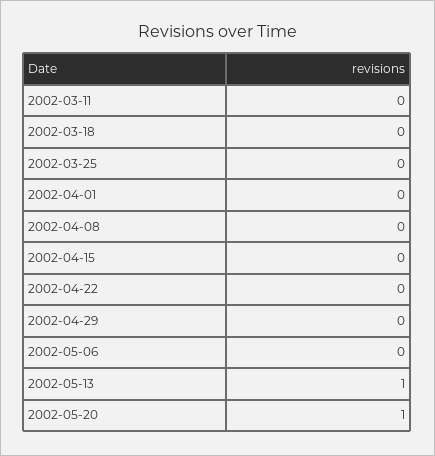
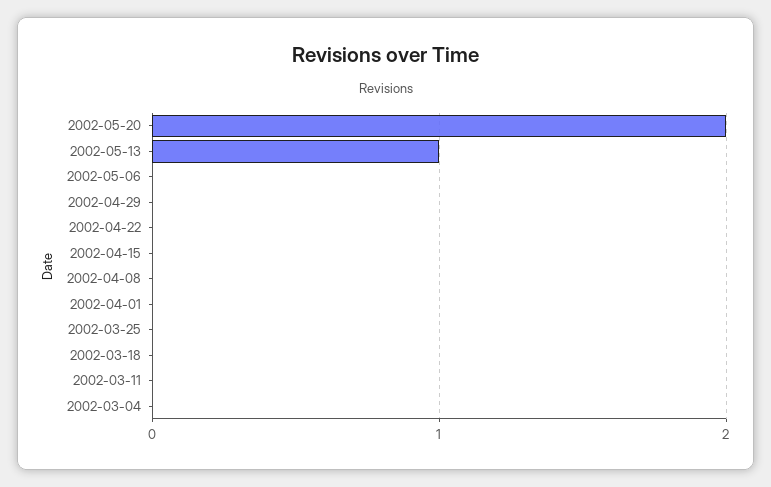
2002-05-20: 1 -> 2
2002-03-04: none -> 0

